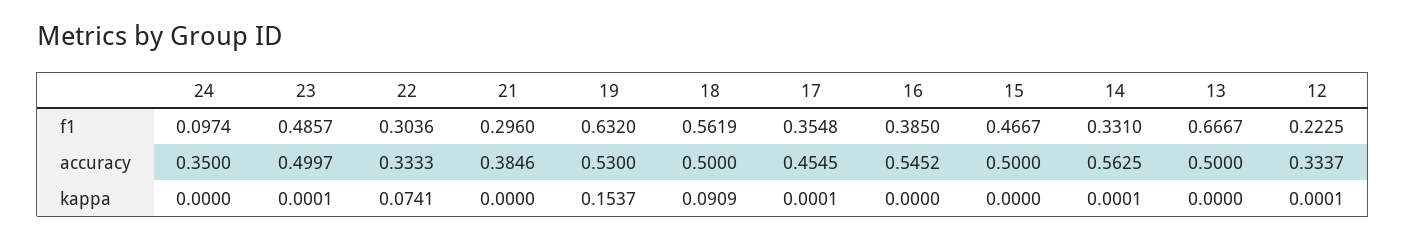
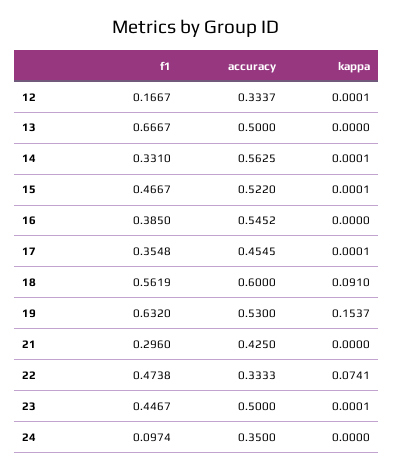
23, f1: 0.4857 -> 0.4467
22, f1: 0.3036 -> 0.4738
12, f1: 0.2225 -> 0.1667
23, accuracy: 0.4997 -> 0.5
21, accuracy: 0.3846 -> 0.425
18, accuracy: 0.5 -> 0.6
15, accuracy: 0.5 -> 0.522
18, kappa: 0.0909 -> 0.091
15, kappa: 0 -> 0.0001

